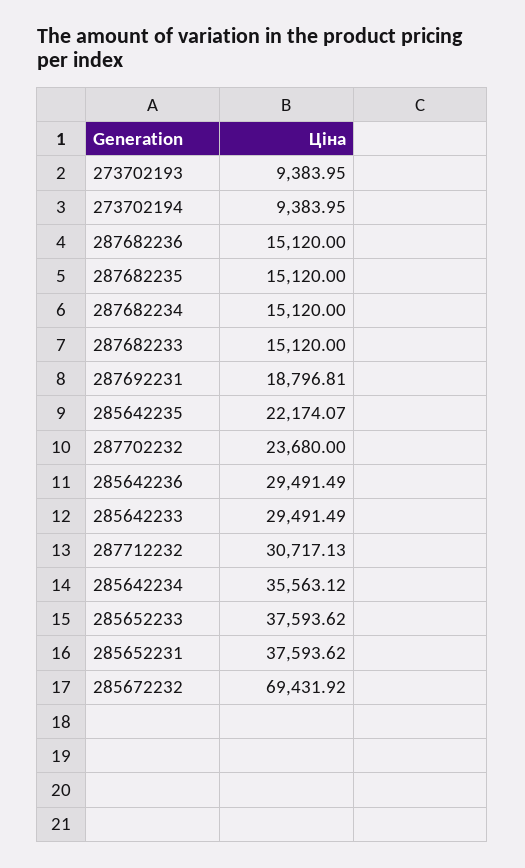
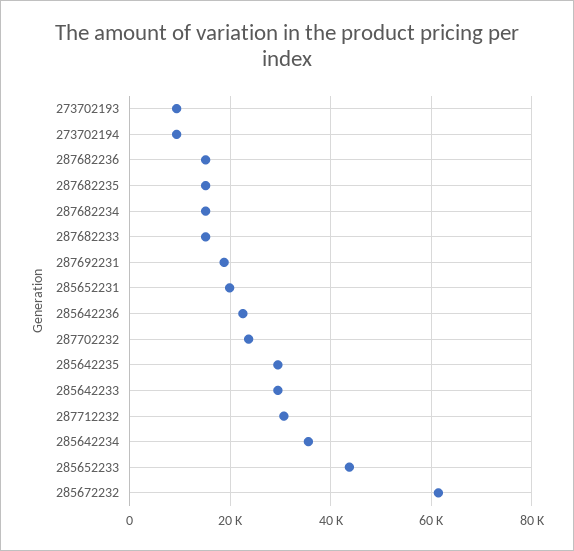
285642235: 22174.07 -> 30000
285642236: 29491.49 -> 22000
285652233: 37593.62 -> 44000
285652231: 37593.62 -> 20000
285672232: 69431.92 -> 62000

